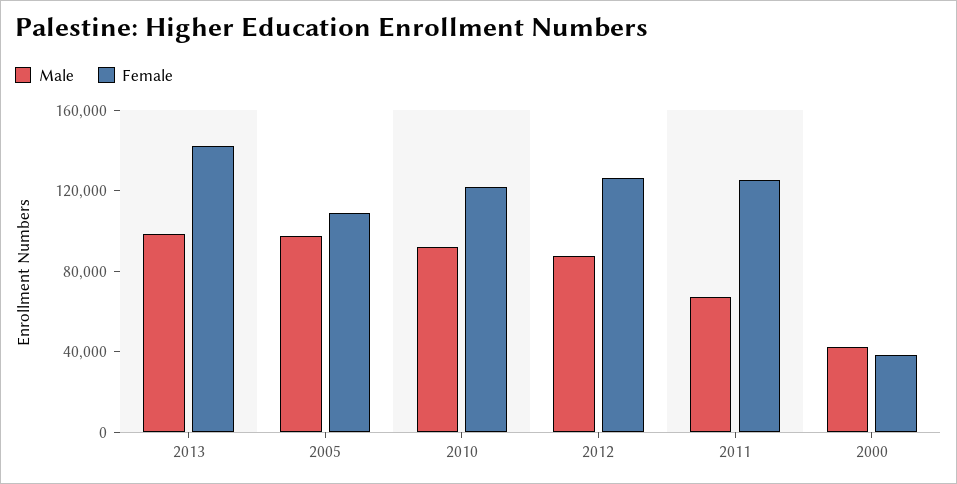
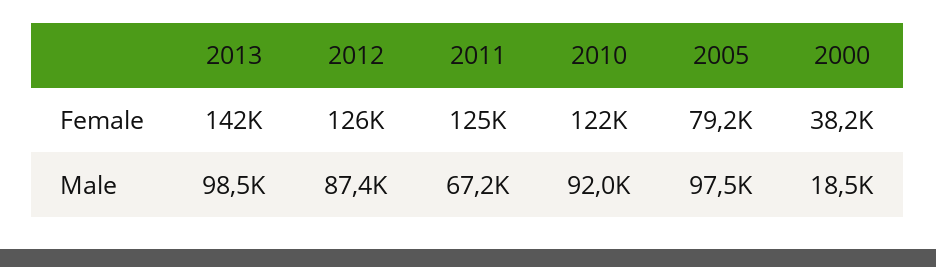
Female, 2005: 110000 -> 79200
Male, 2000: 40000 -> 18500

